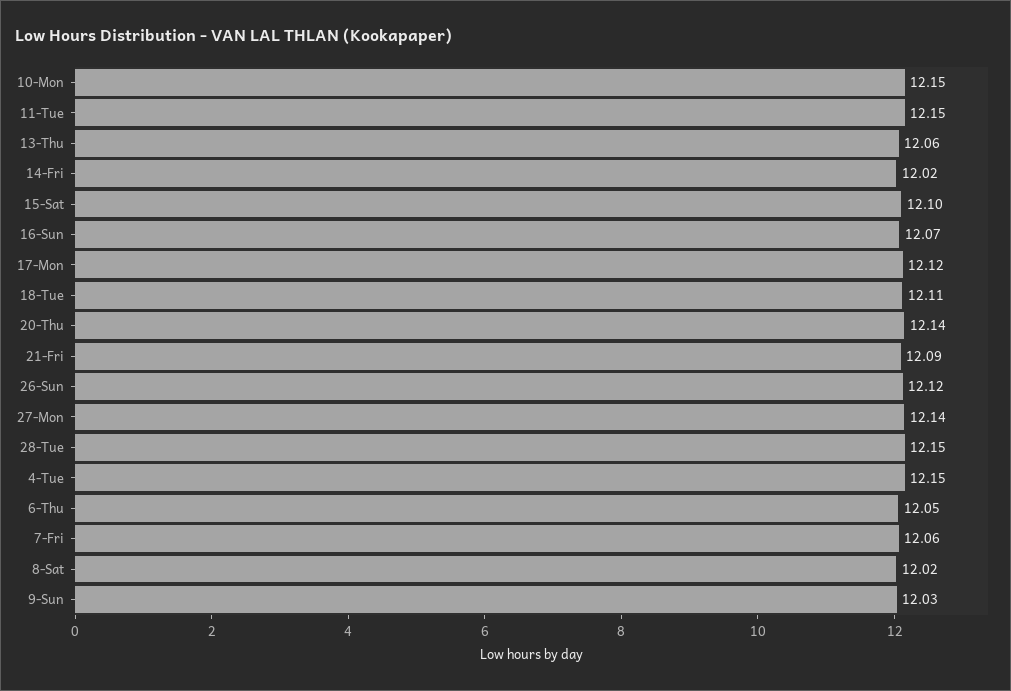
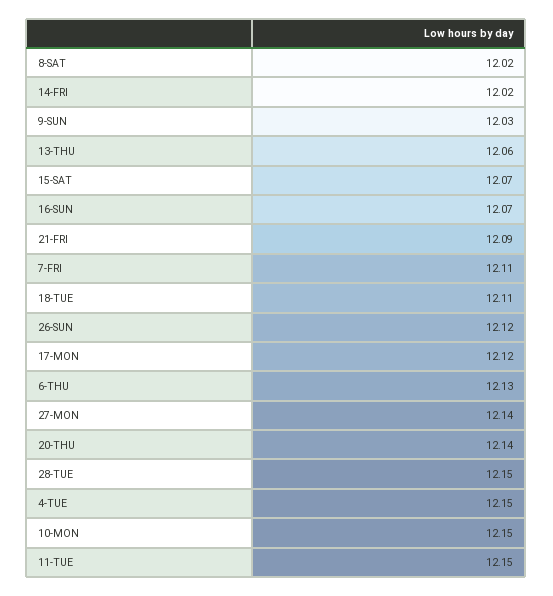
15-Sat: 12.1 -> 12.07
6-Thu: 12.05 -> 12.13
7-Fri: 12.06 -> 12.11

